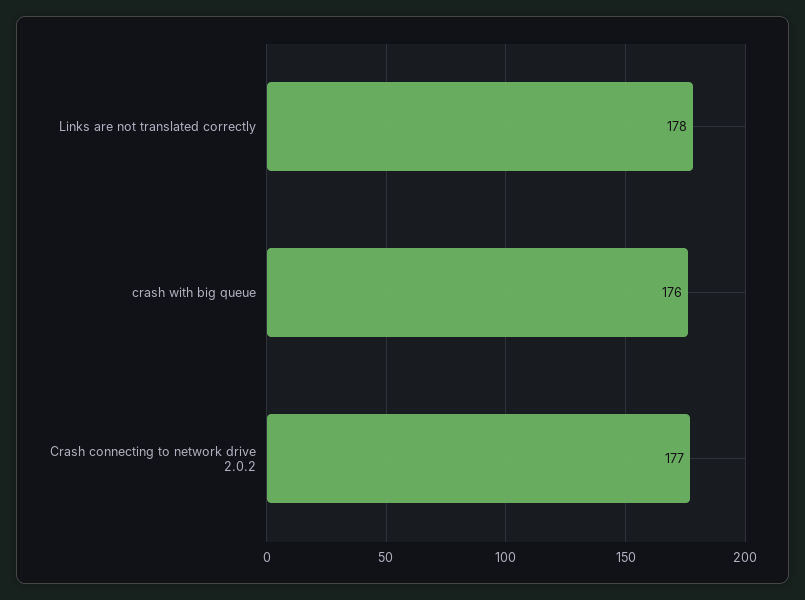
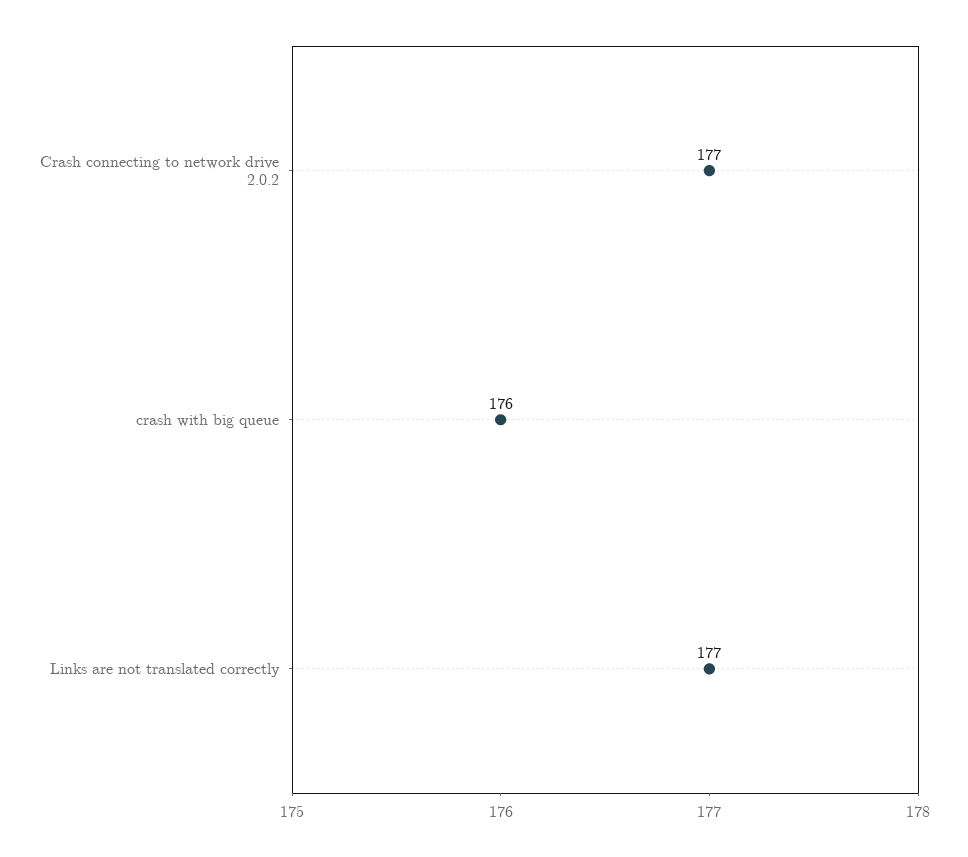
Links are not translated correctly: 178 -> 177

